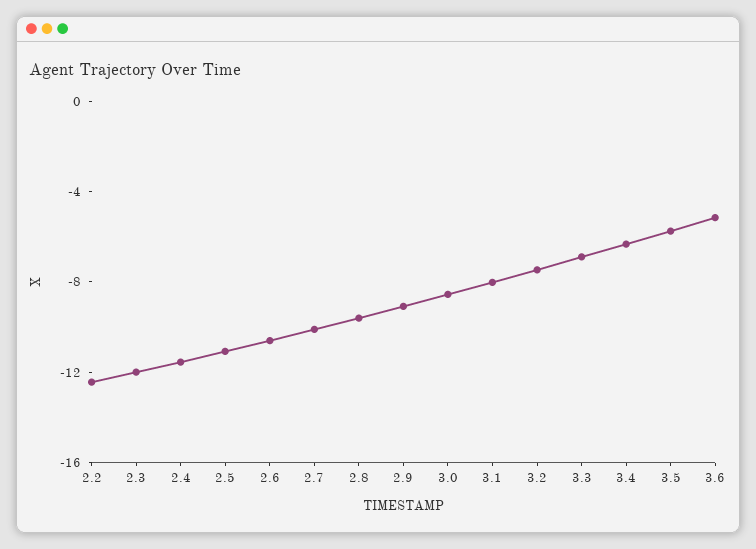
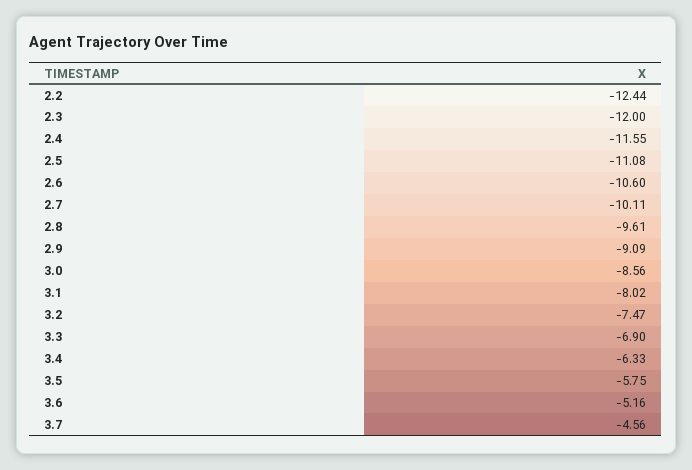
3.7: none -> -4.56

